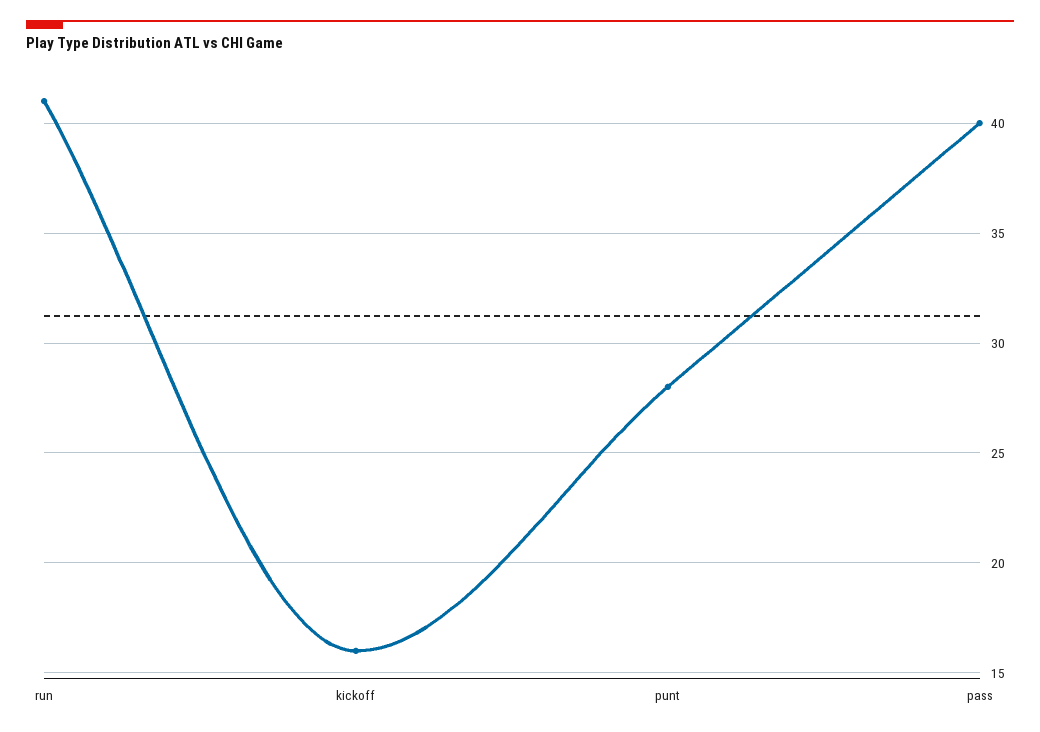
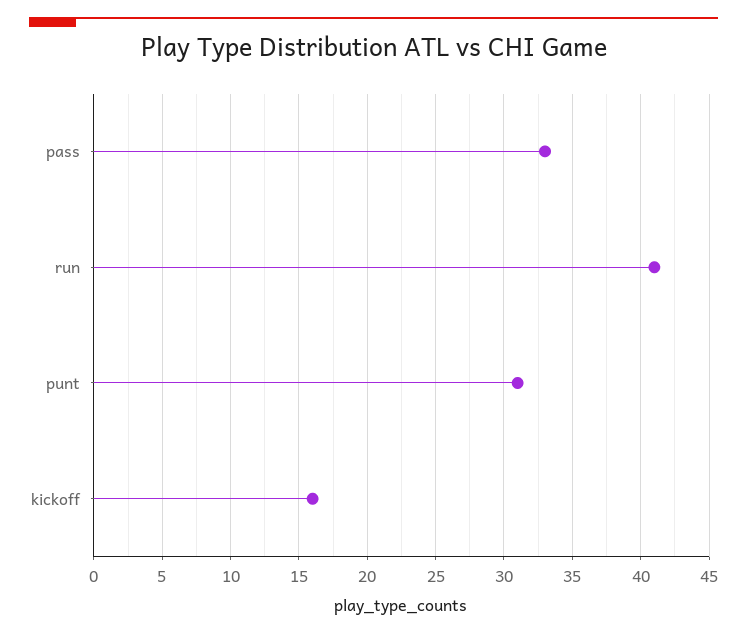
punt: 28 -> 31
pass: 40 -> 33

